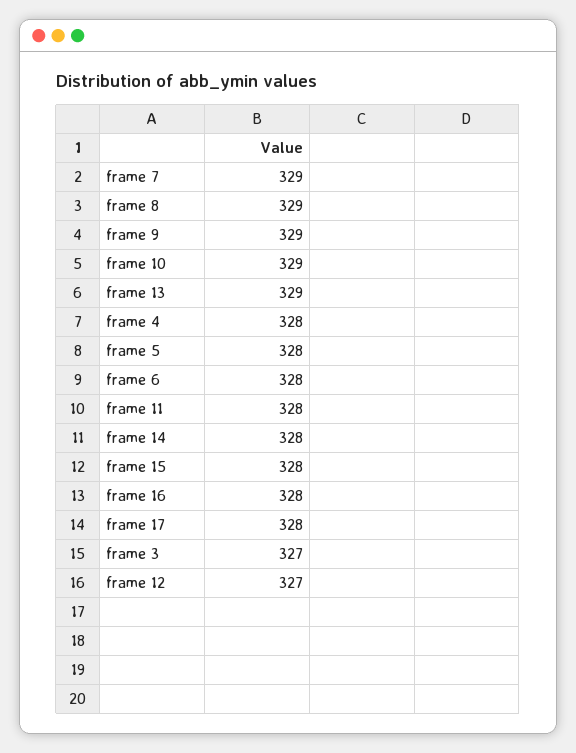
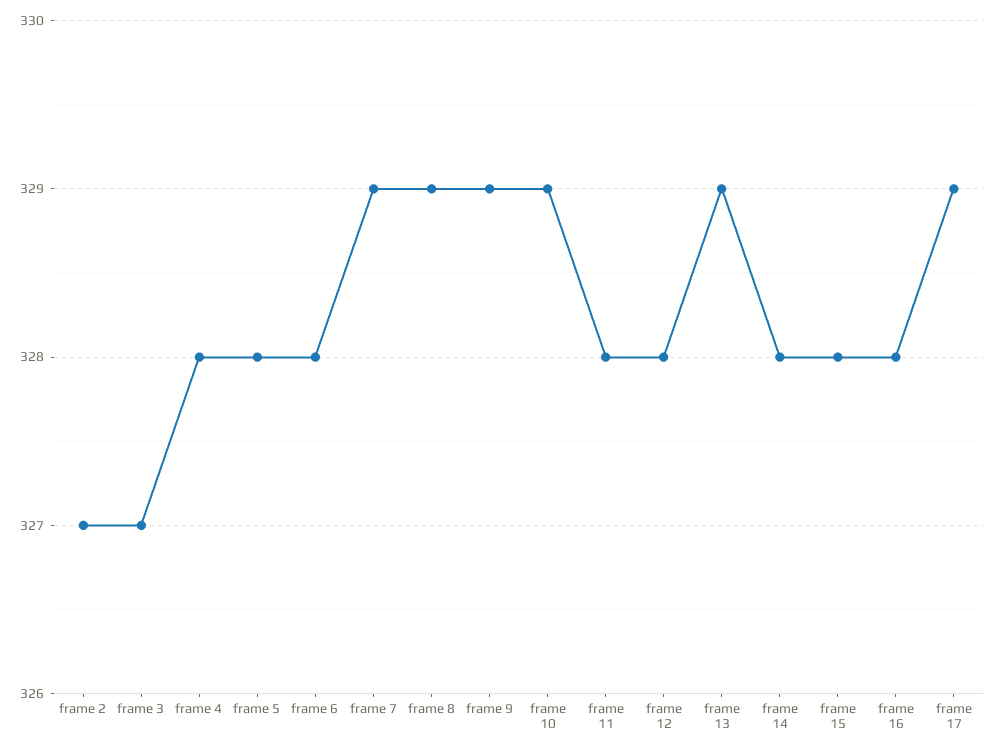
frame 17: 328 -> 329
frame 12: 327 -> 328
frame 2: none -> 327

